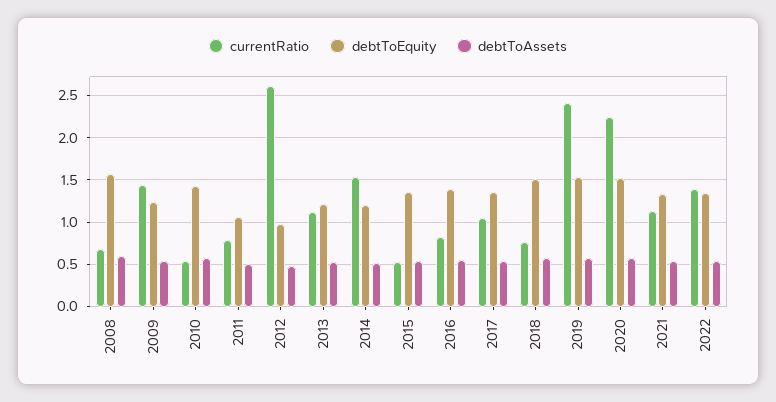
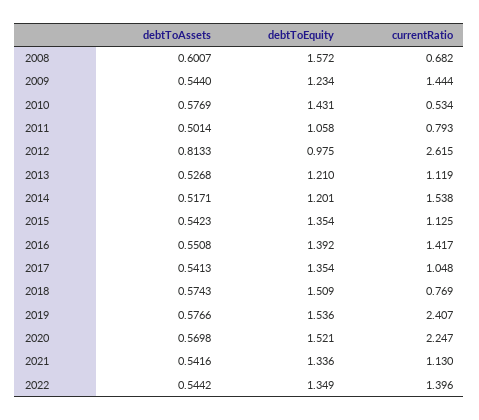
debtToAssets, 2012: 0.5 -> 0.8133
currentRatio, 2015: 0.5 -> 1.125
currentRatio, 2016: 0.8 -> 1.417

